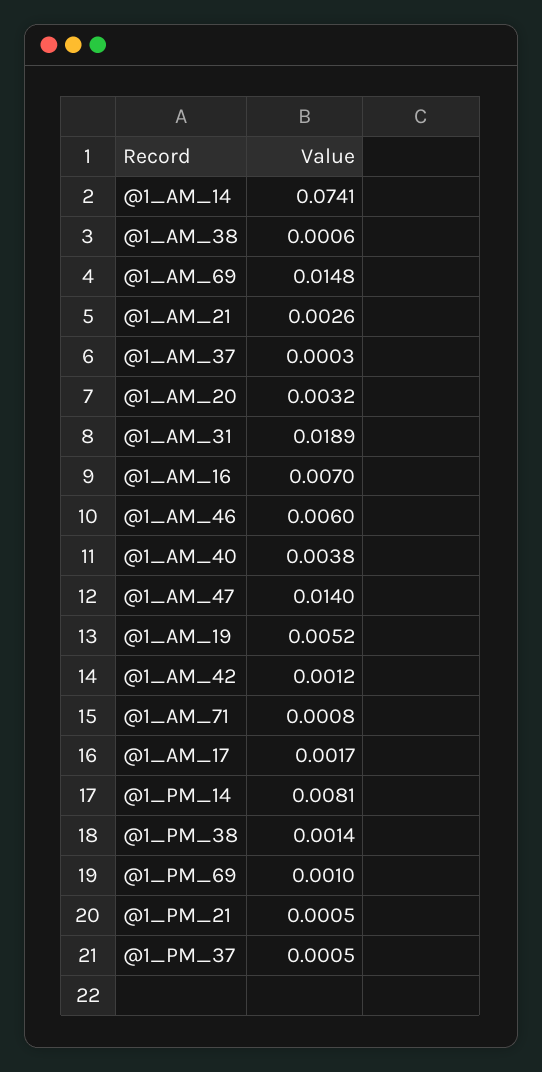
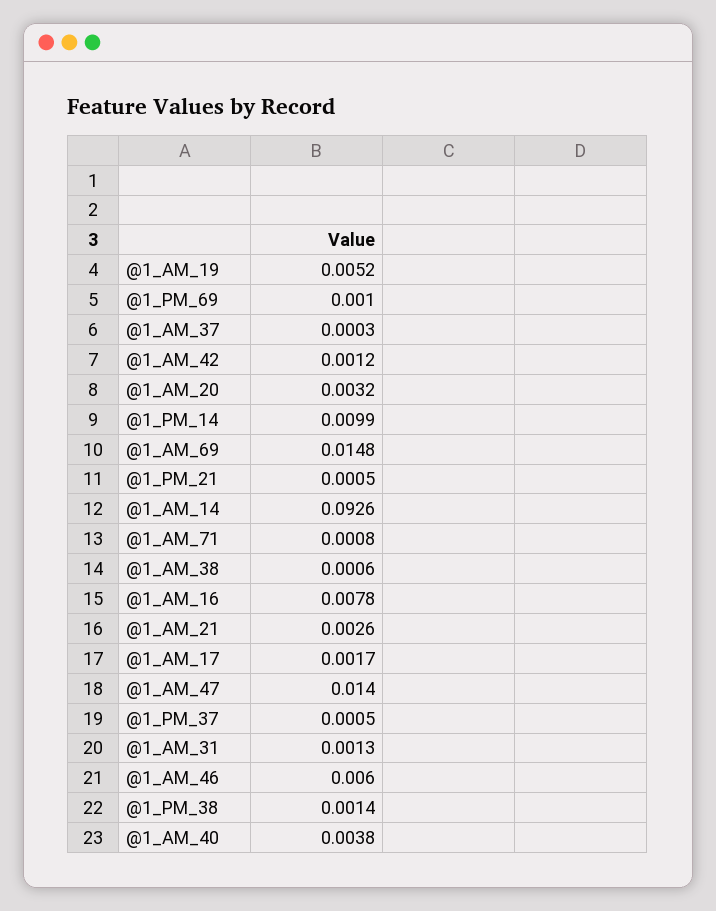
@1_AM_14: 0.0741 -> 0.0926
@1_AM_31: 0.0189 -> 0.0013
@1_AM_16: 0.007 -> 0.0078
@1_PM_14: 0.0081 -> 0.0099

